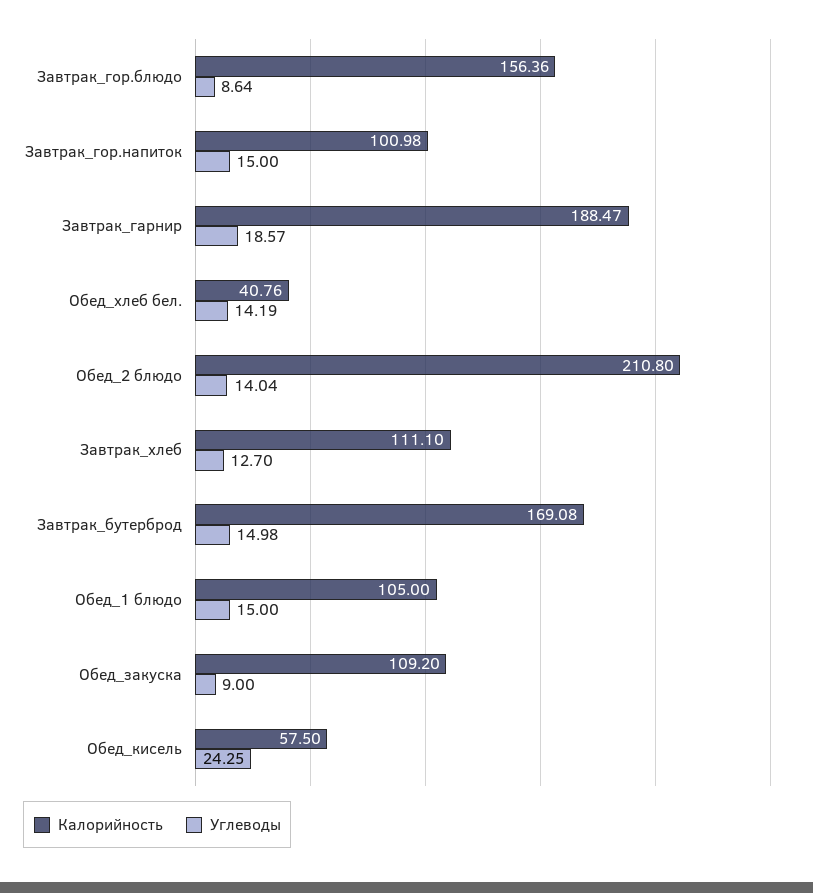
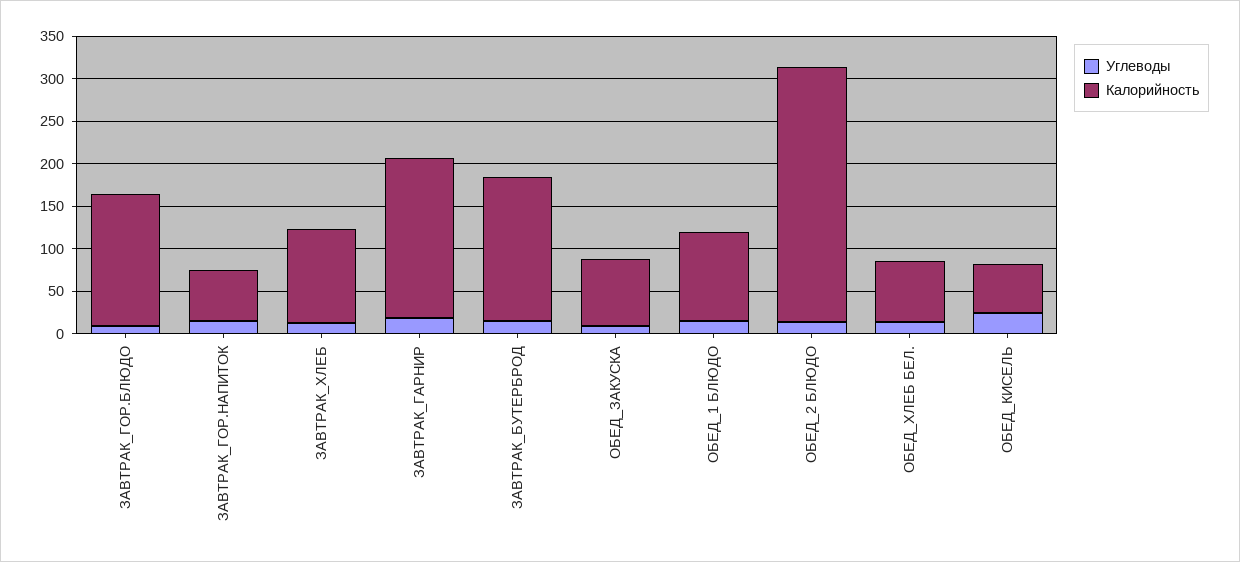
Калорийность, Завтрак_гор.напиток: 100.98 -> 60
Калорийность, Обед_хлеб бел.: 40.76 -> 70
Калорийность, Обед_2 блюдо: 210.8 -> 300
Калорийность, Обед_закуска: 109.2 -> 80

